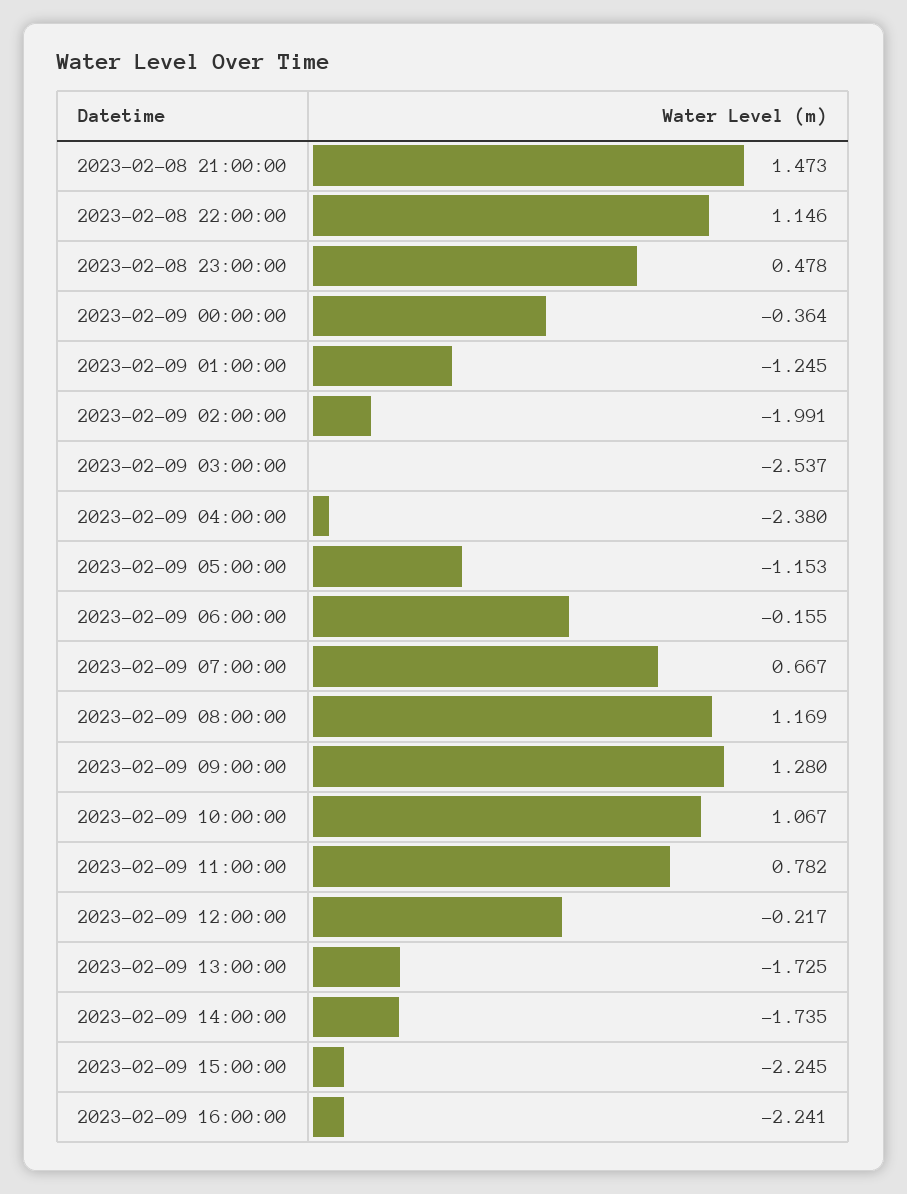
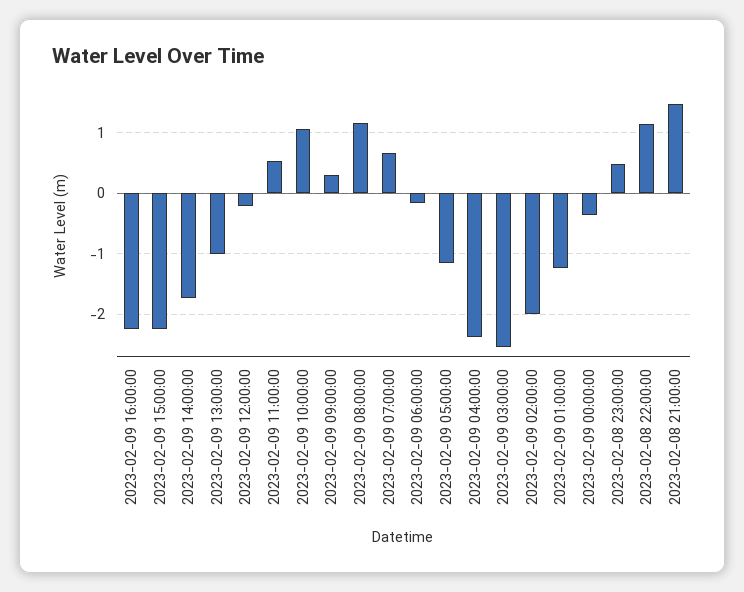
2023-02-09 09:00:00: 1.28 -> 0.3
2023-02-09 11:00:00: 0.782 -> 0.5
2023-02-09 13:00:00: -1.725 -> -1

